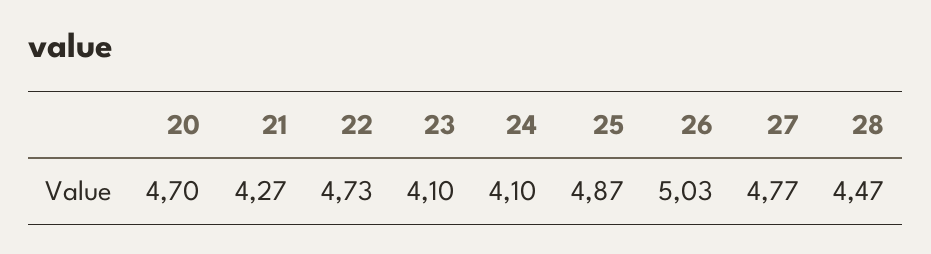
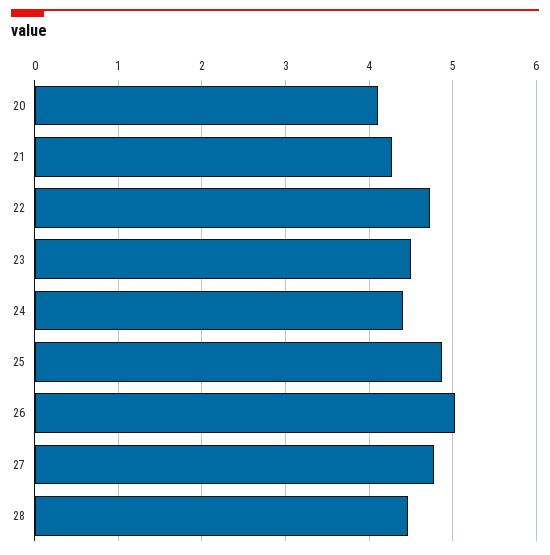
20: 4.7 -> 4.1
23: 4.1 -> 4.5
24: 4.1 -> 4.4

